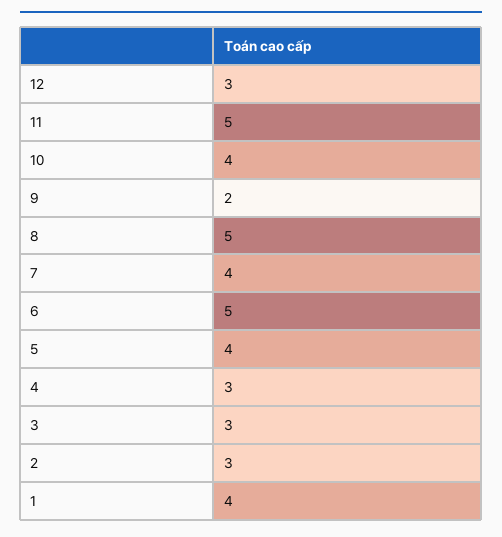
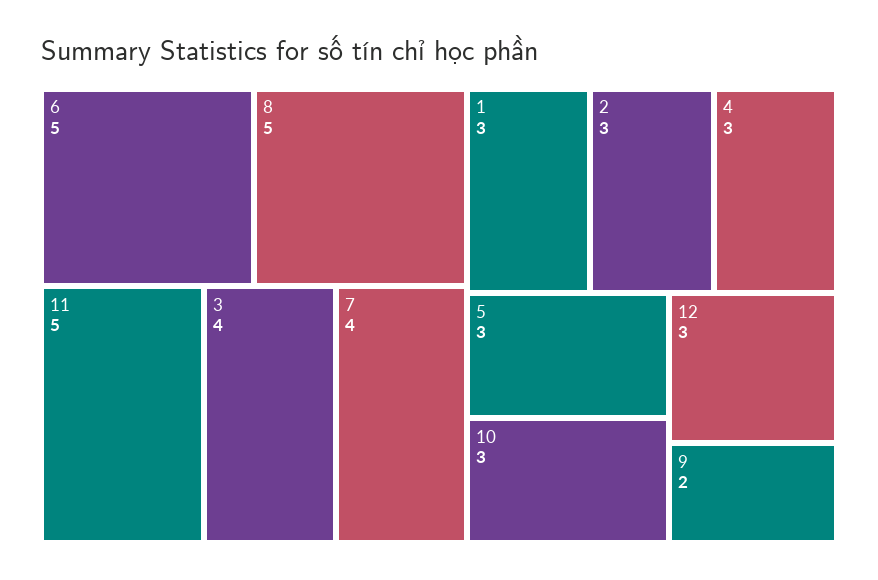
10: 4 -> 3
5: 4 -> 3
3: 3 -> 4
1: 4 -> 3

